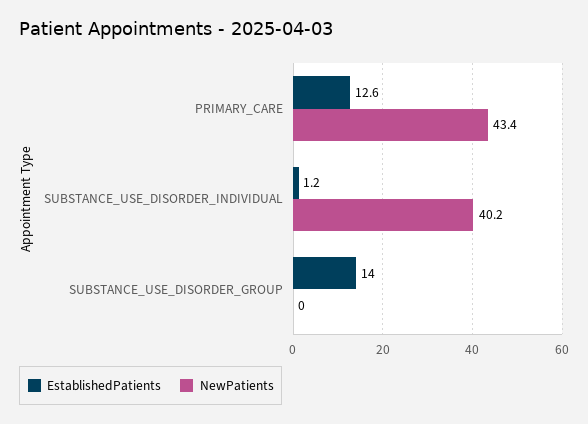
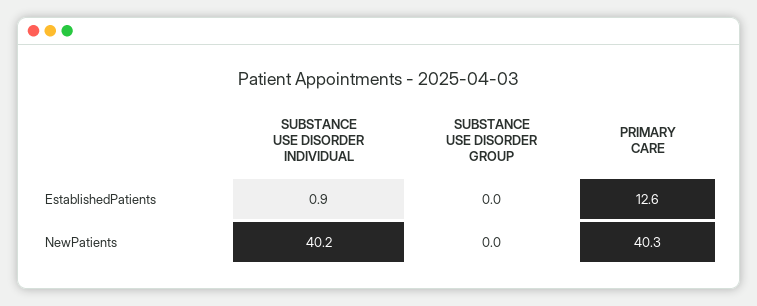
NewPatients, PRIMARY_CARE: 43.4 -> 40.3
EstablishedPatients, SUBSTANCE_USE_DISORDER_INDIVIDUAL: 1.2 -> 0.9
EstablishedPatients, SUBSTANCE_USE_DISORDER_GROUP: 14 -> 0

